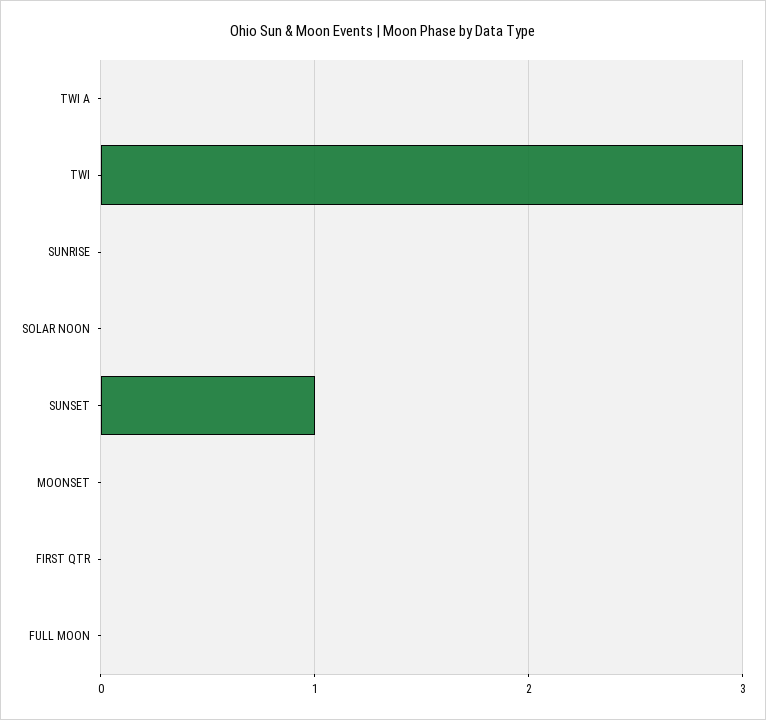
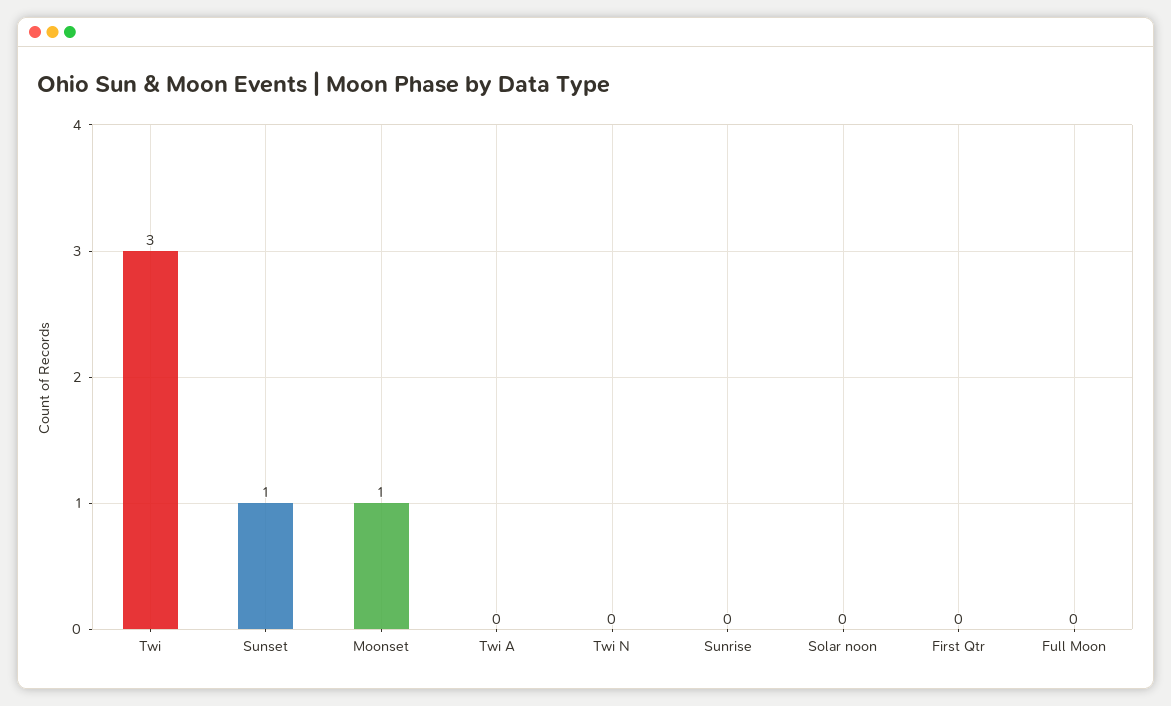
MOONSET: 0 -> 1
Twi N: none -> 0

